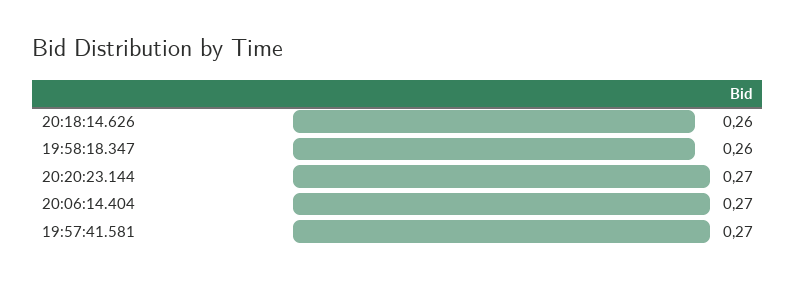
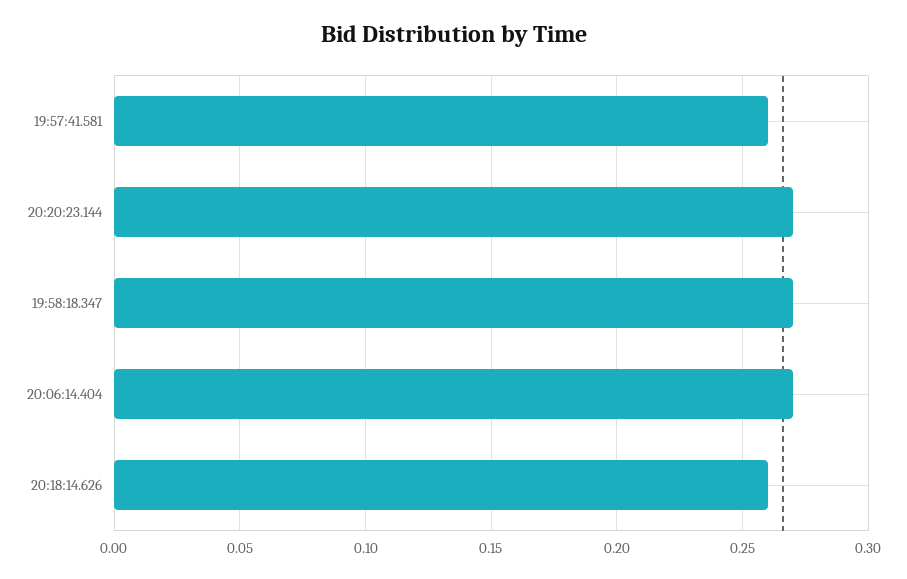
19:58:18.347: 0.26 -> 0.27
19:57:41.581: 0.27 -> 0.26

